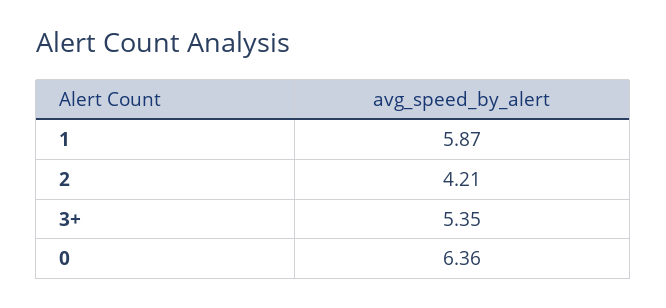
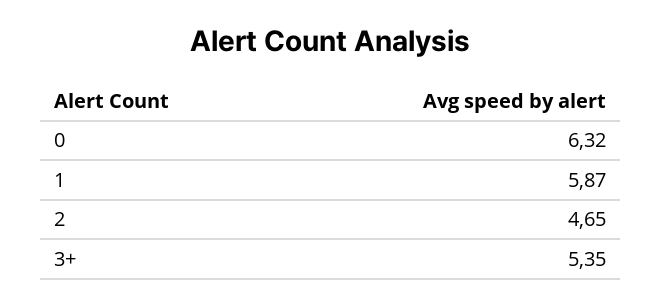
2: 4.21 -> 4.65
0: 6.36 -> 6.32

